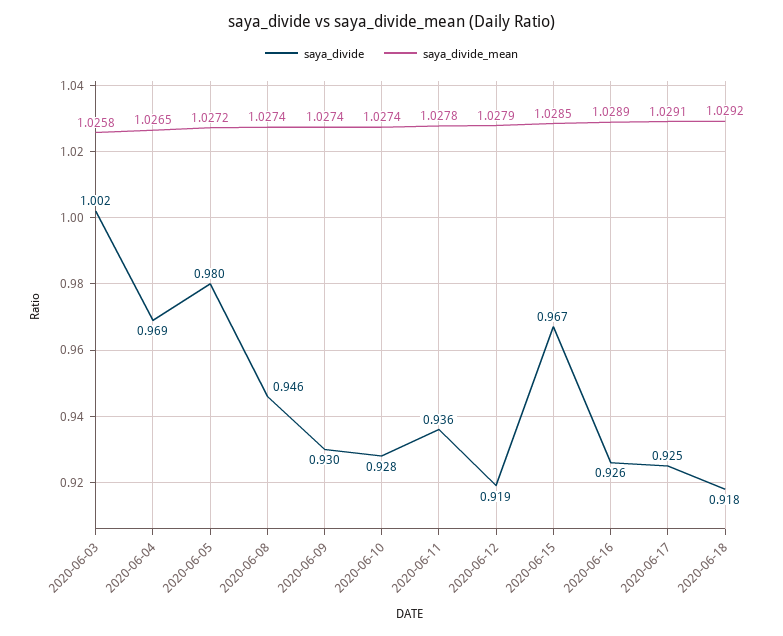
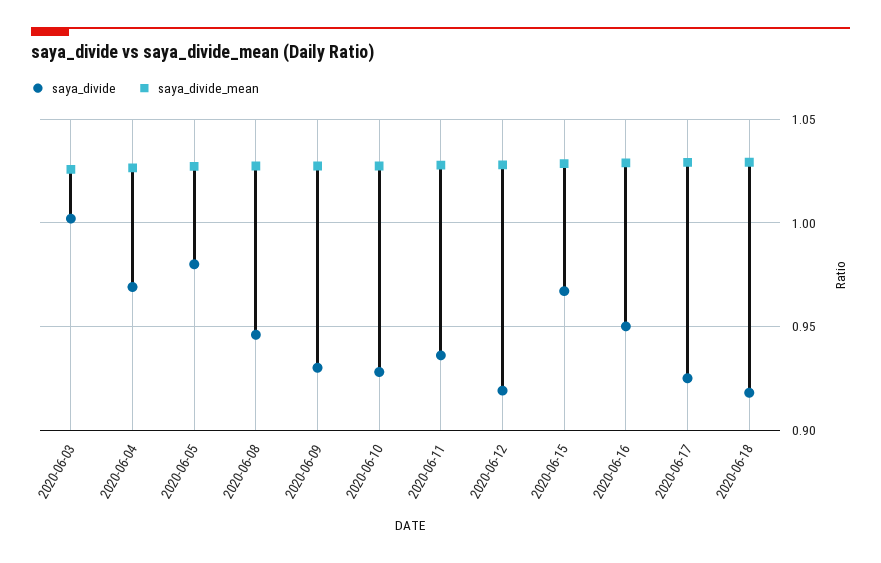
saya_divide, 2020-06-16: 0.926 -> 0.95

